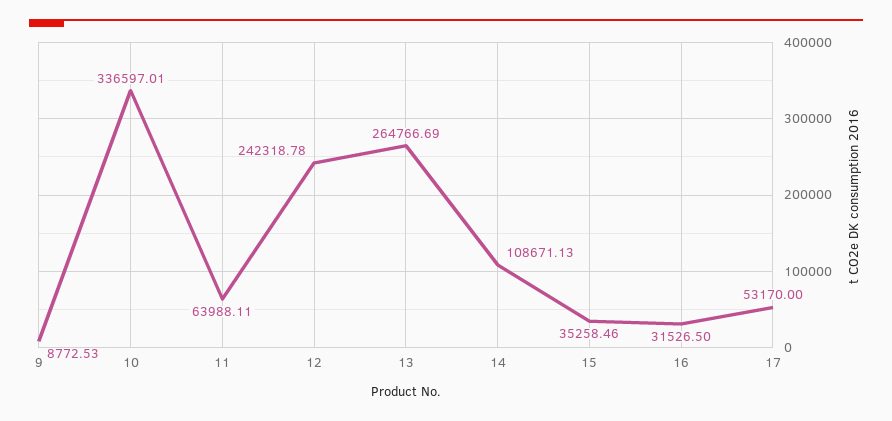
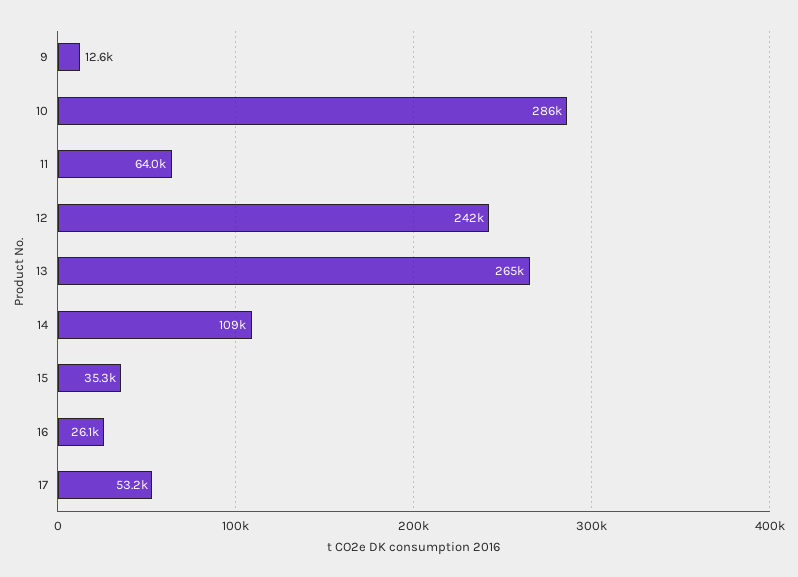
9: 8772.53 -> 12600
10: 336597.01 -> 286000
16: 31526.5 -> 26100

